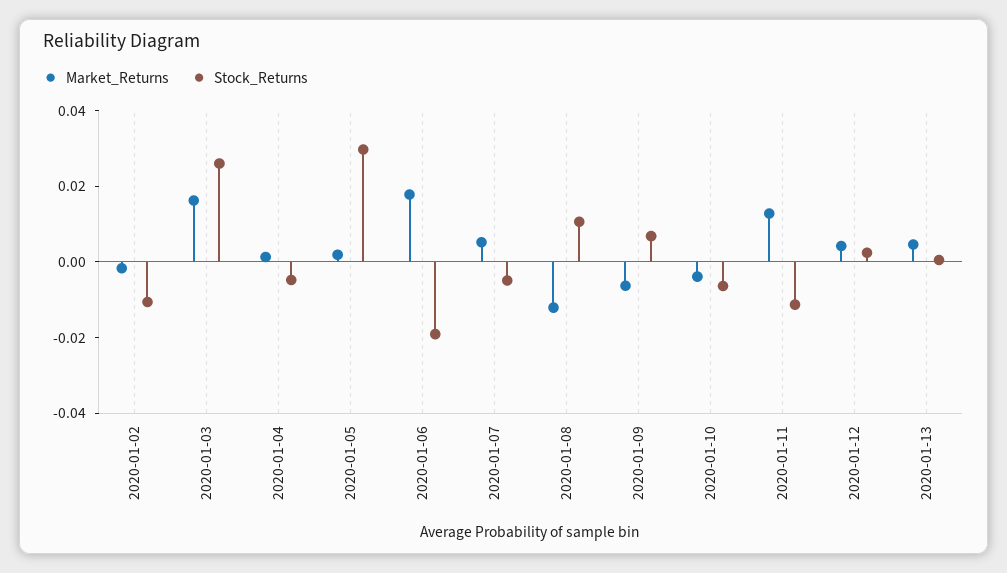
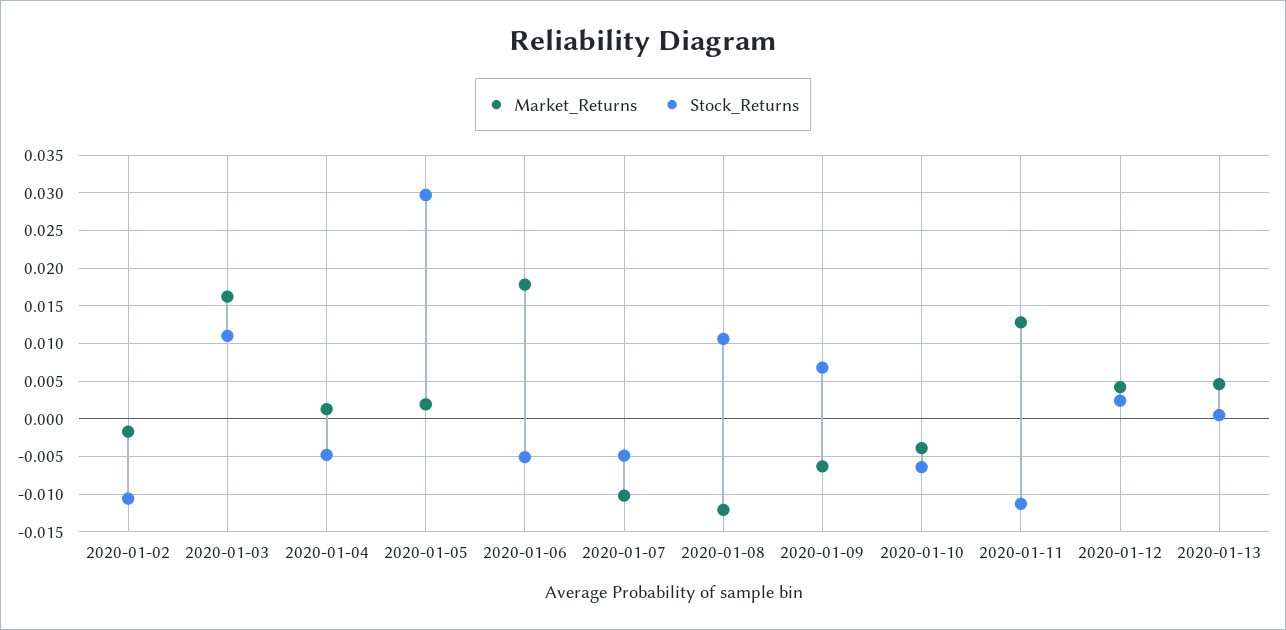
Stock_Returns, 2020-01-03: 0.025 -> 0.011
Stock_Returns, 2020-01-06: -0.02 -> -0.005
Market_Returns, 2020-01-07: 0.005 -> -0.01

